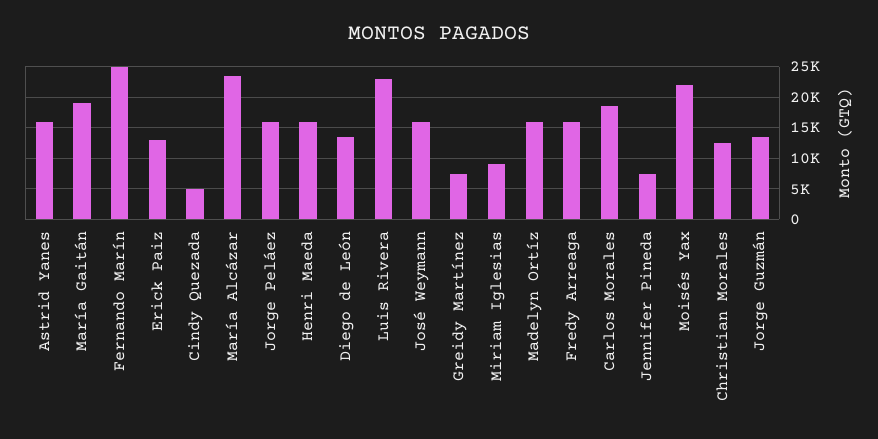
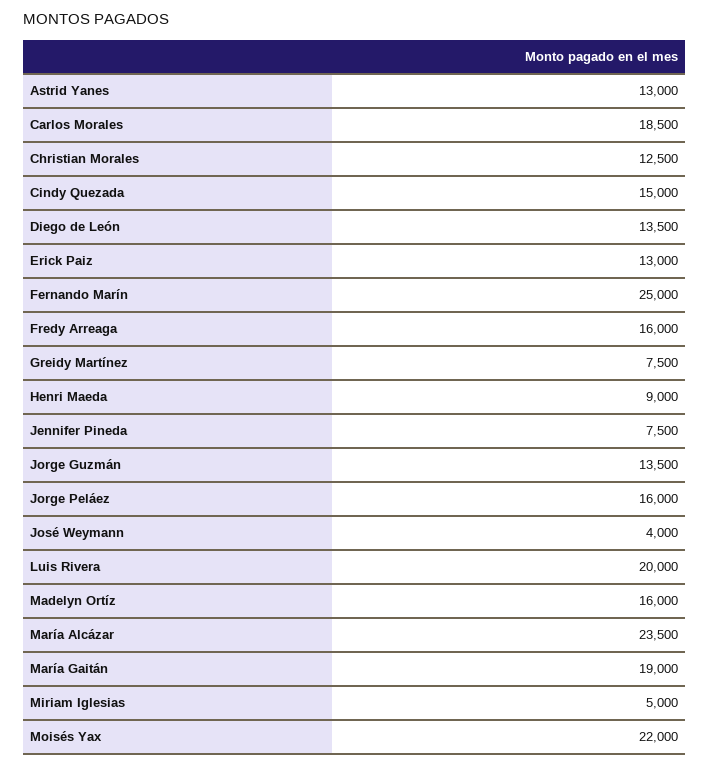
Astrid Yanes: 16000 -> 13000
Cindy Quezada: 5000 -> 15000
Henri Maeda: 16000 -> 9000
Luis Rivera: 23000 -> 20000
José Weymann: 16000 -> 4000
Miriam Iglesias: 9000 -> 5000

